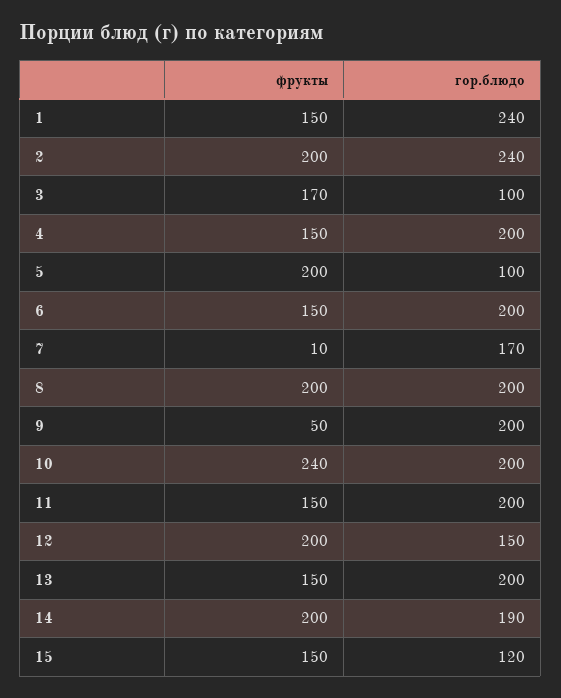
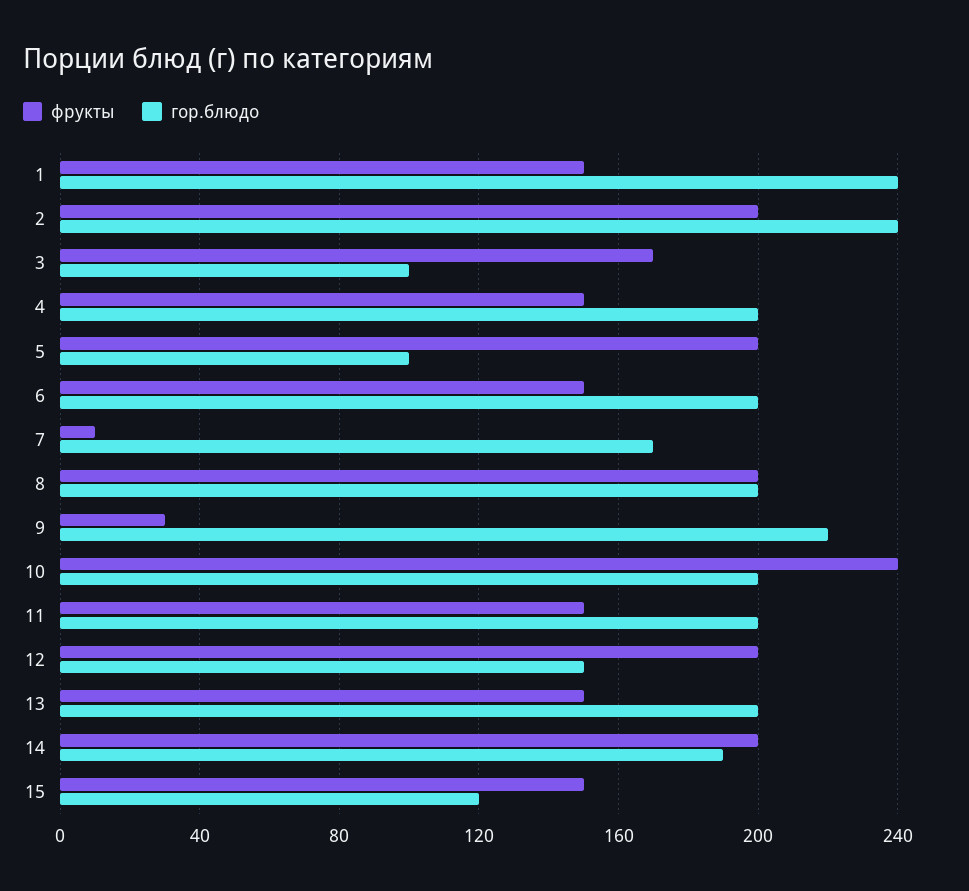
фрукты, 9: 50 -> 30
гор.блюдо, 9: 200 -> 220

